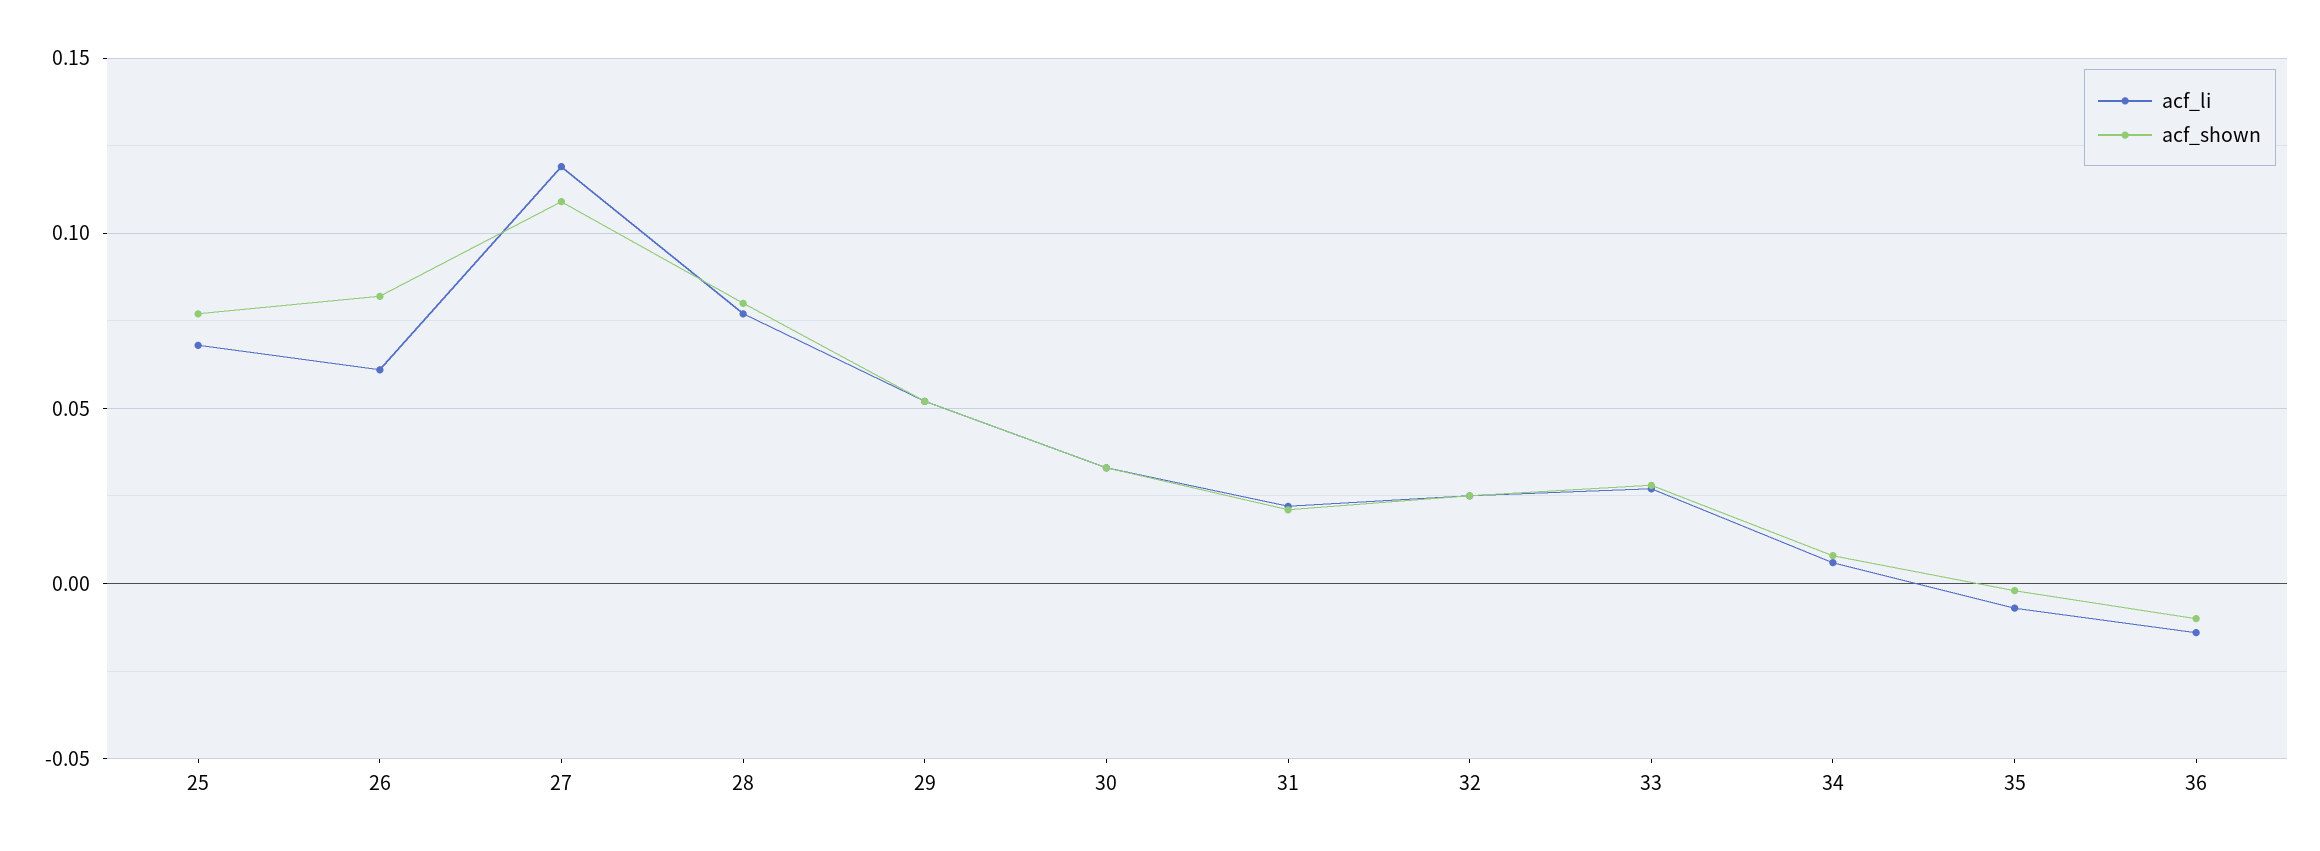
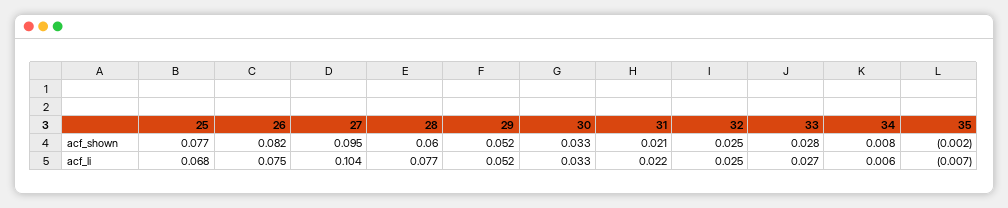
acf_li, 26: 0.06 -> 0.075
acf_li, 27: 0.12 -> 0.104
acf_shown, 27: 0.11 -> 0.095
acf_shown, 28: 0.08 -> 0.06
acf_li, 36: -0.015 -> none
acf_shown, 36: -0.01 -> none

